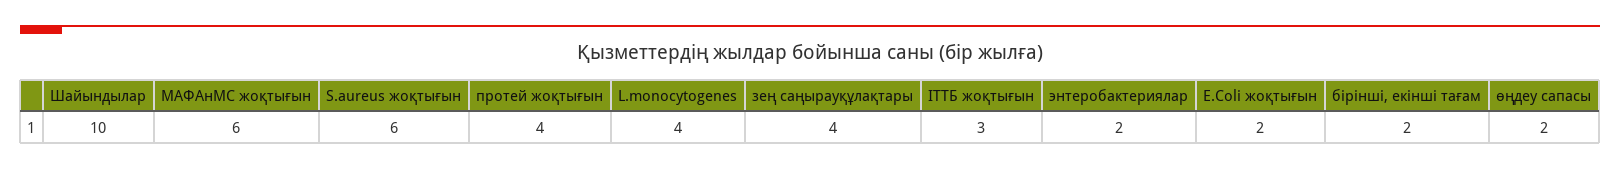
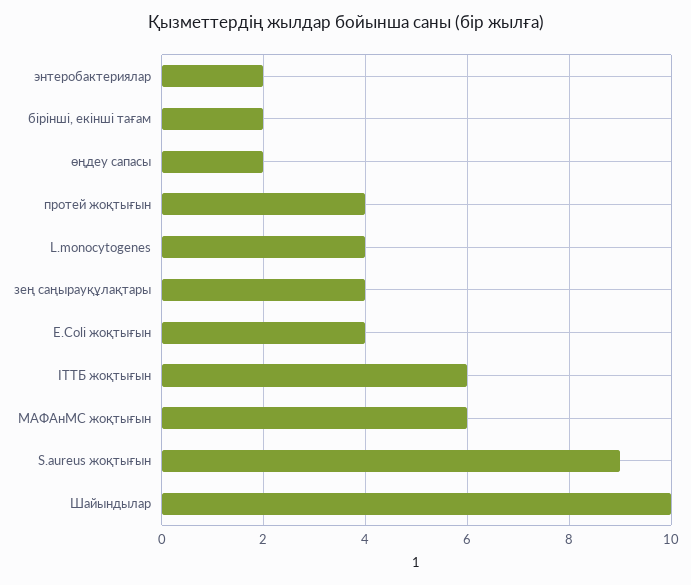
S.aureus жоқтығын: 6 -> 9
ІТТБ жоқтығын: 3 -> 6
E.Coli жоқтығын: 2 -> 4

